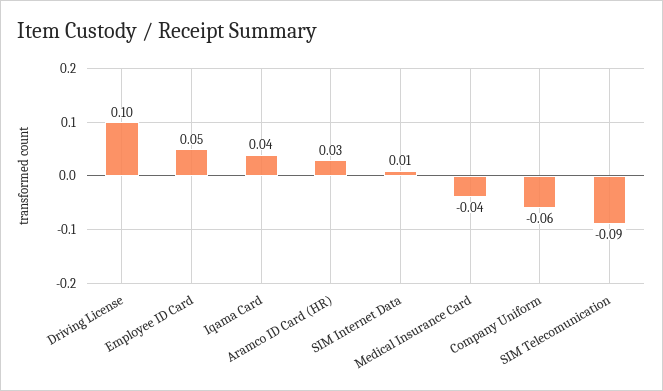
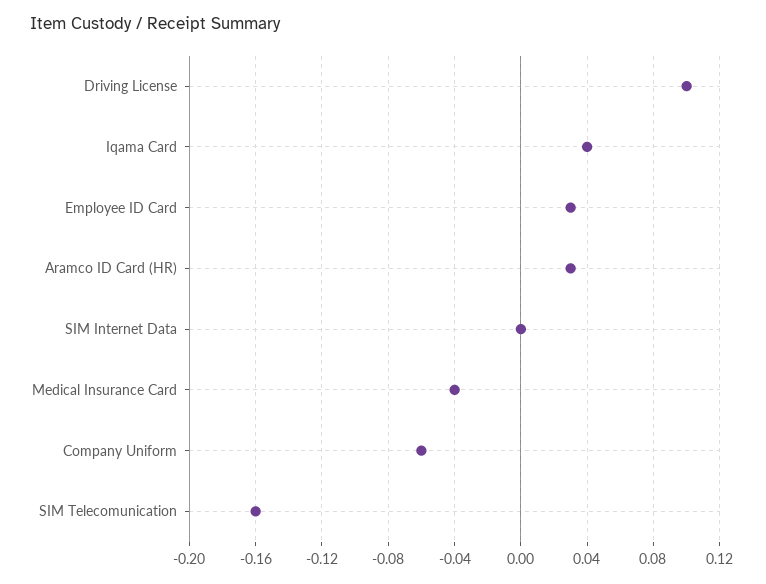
Employee ID Card: 0.05 -> 0.03
SIM Internet Data: 0.01 -> 0
SIM Telecomunication: -0.09 -> -0.16

